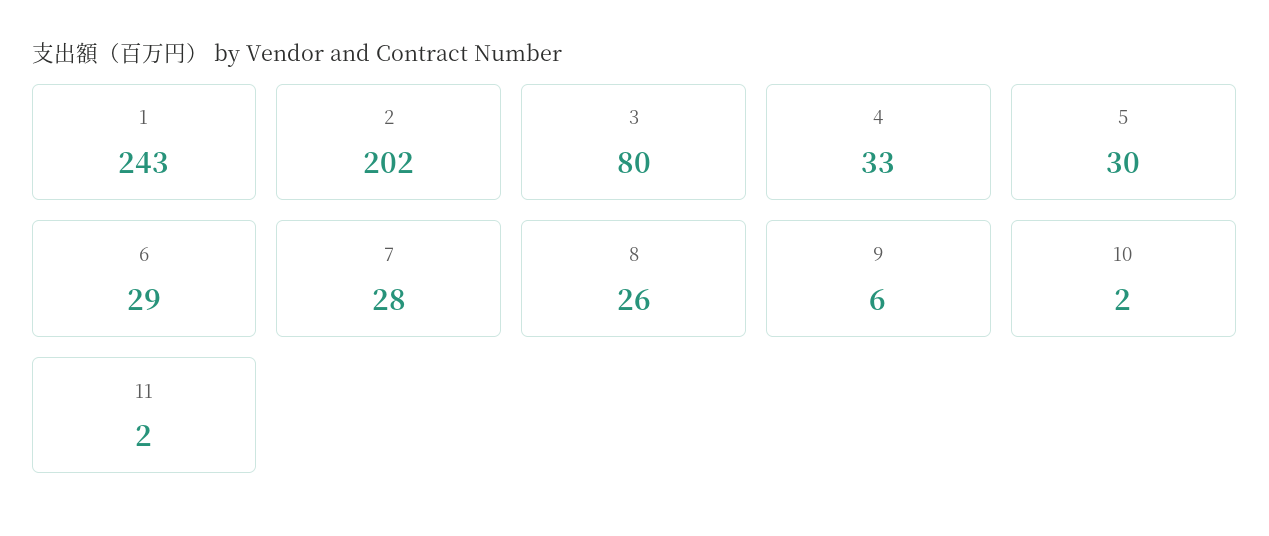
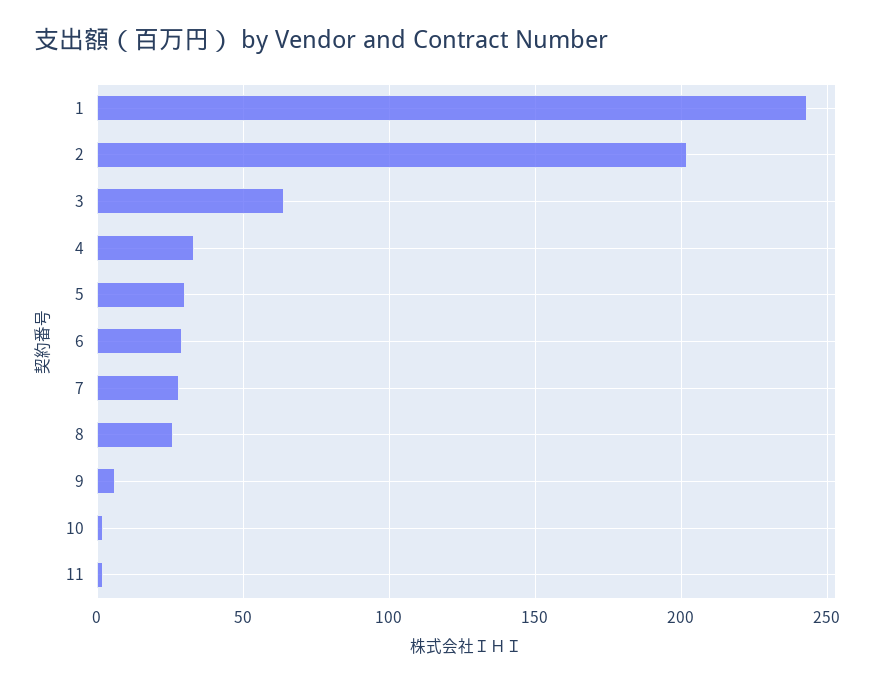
3: 80 -> 65

